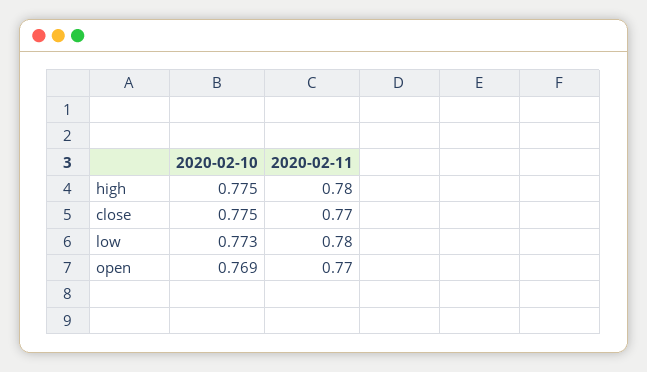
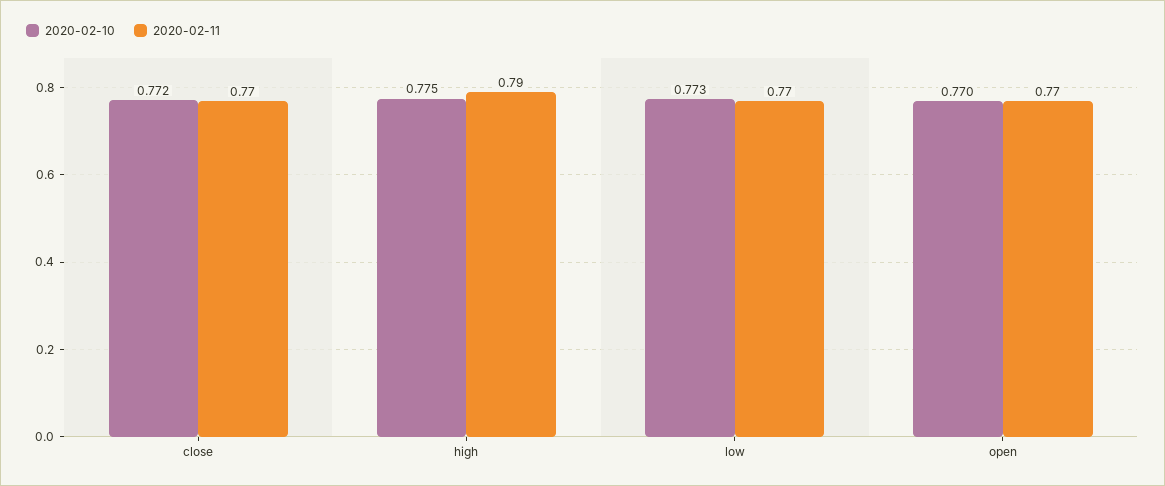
2020-02-11, high: 0.78 -> 0.79
2020-02-10, close: 0.775 -> 0.772
2020-02-11, low: 0.78 -> 0.77
2020-02-10, open: 0.769 -> 0.77

